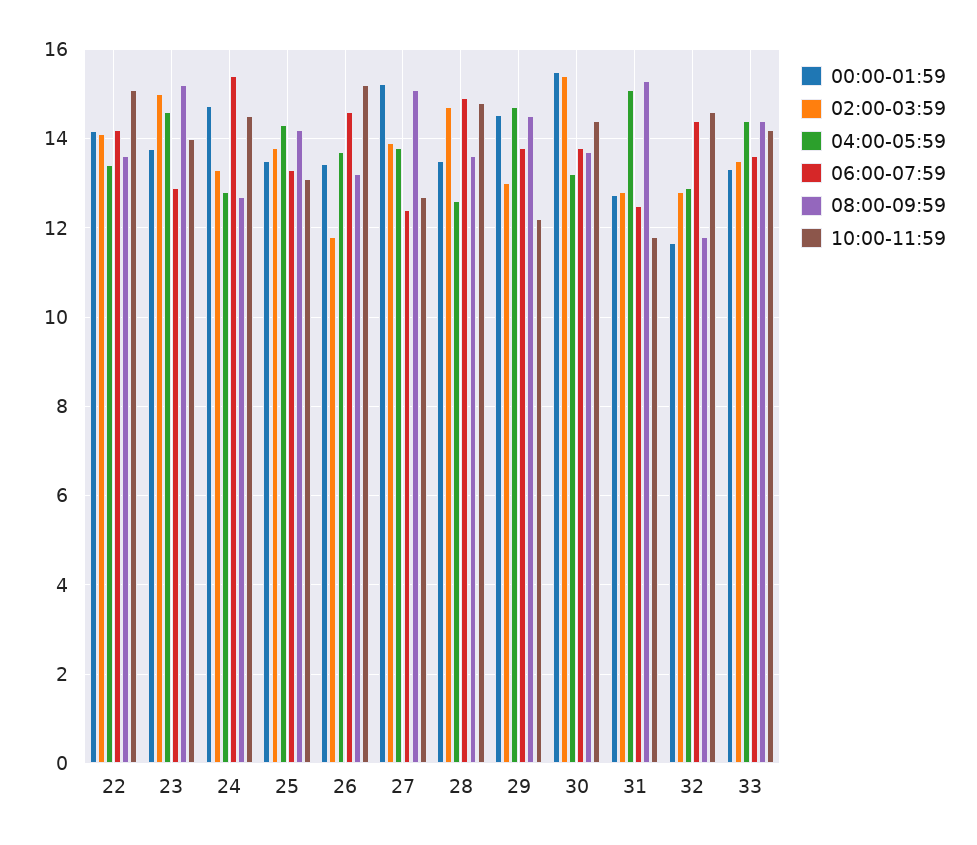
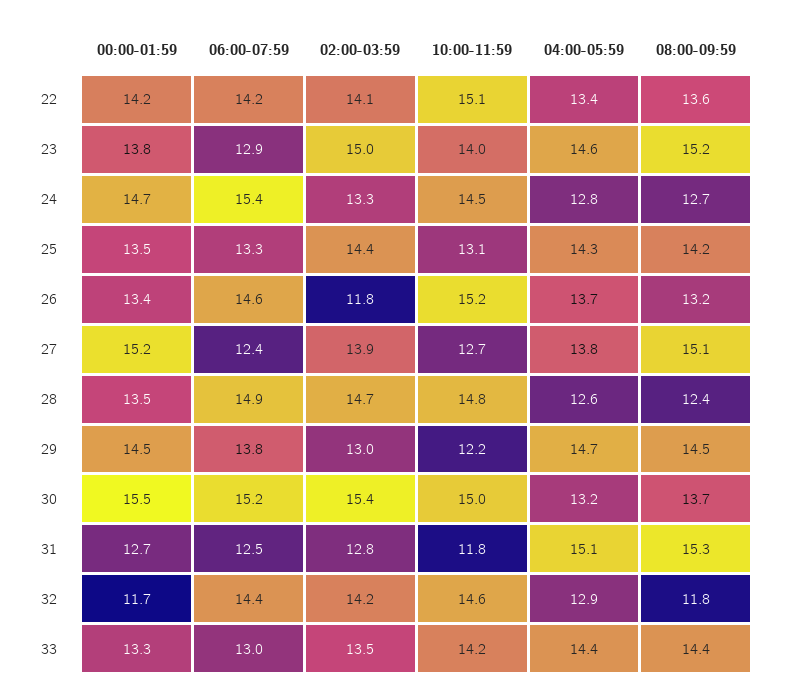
02:00-03:59, 25: 13.8 -> 14.4
08:00-09:59, 28: 13.6 -> 12.4
06:00-07:59, 30: 13.8 -> 15.2
10:00-11:59, 30: 14.4 -> 15
02:00-03:59, 32: 12.8 -> 14.2
06:00-07:59, 33: 13.6 -> 13

